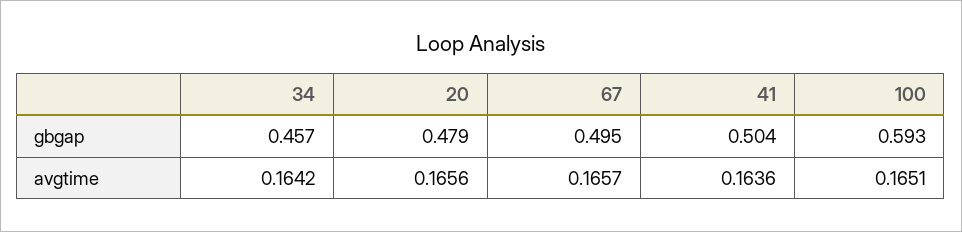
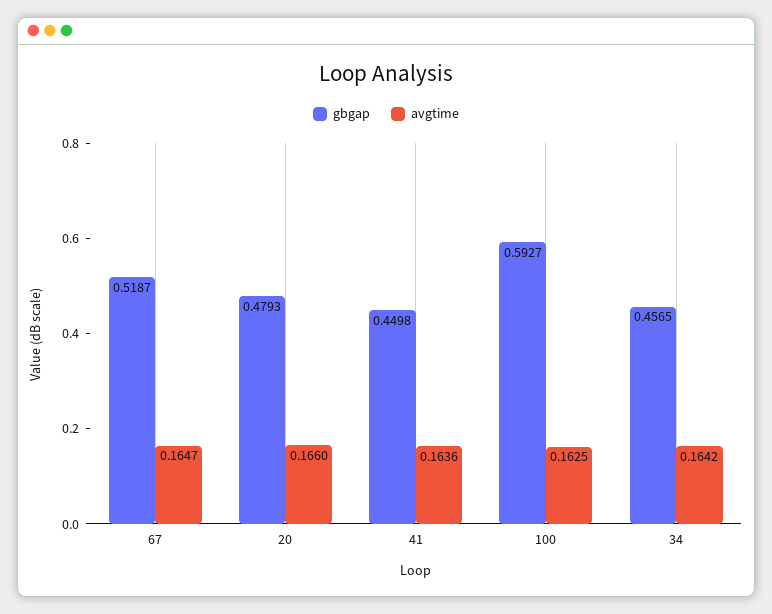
gbgap, 67: 0.495 -> 0.5187
gbgap, 41: 0.504 -> 0.4498
avgtime, 20: 0.1656 -> 0.166
avgtime, 67: 0.1657 -> 0.1647
avgtime, 100: 0.1651 -> 0.1625

